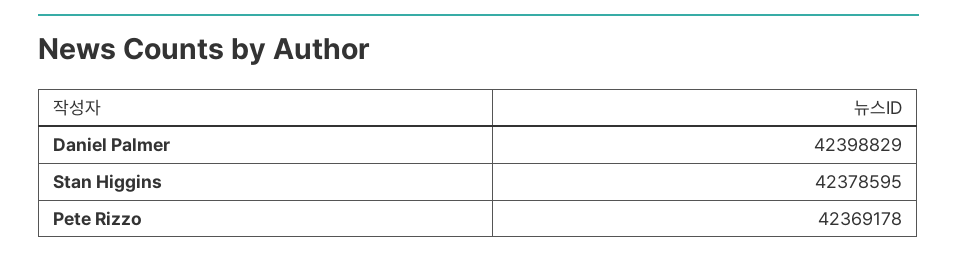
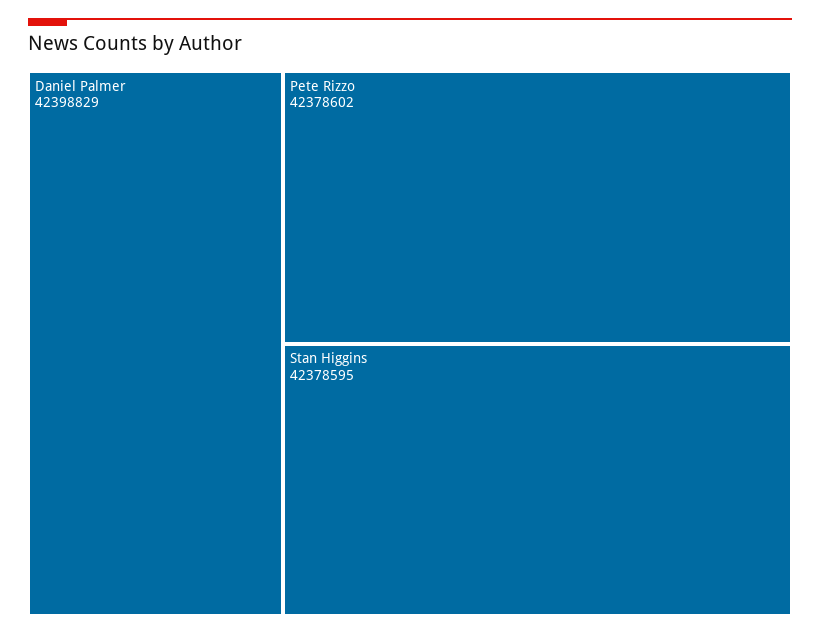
Pete Rizzo: 42369178 -> 42378602

